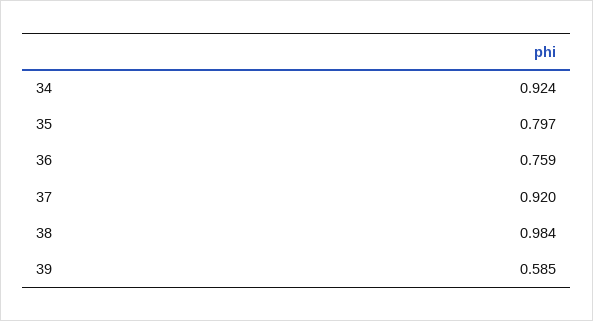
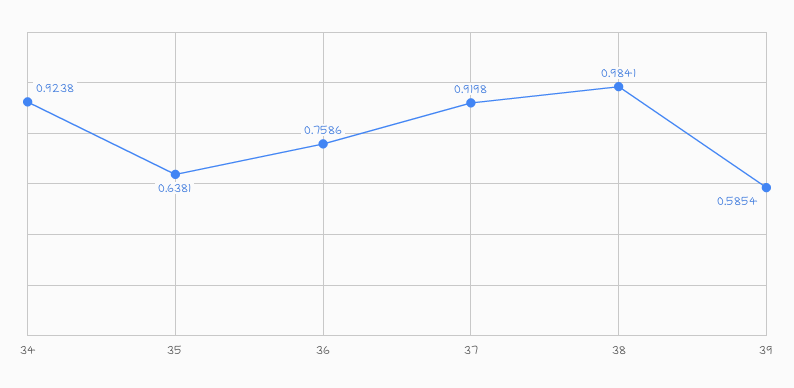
35: 0.797 -> 0.6381

